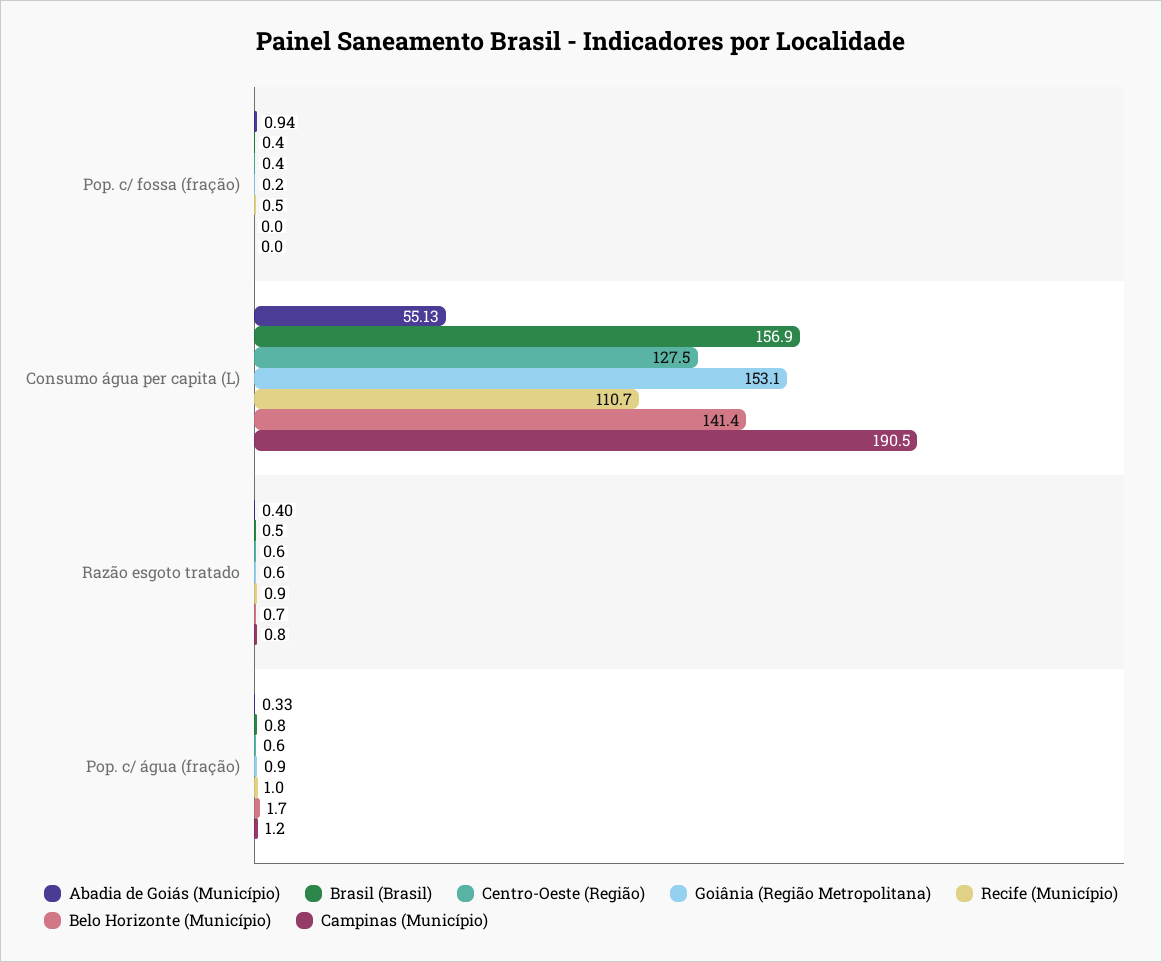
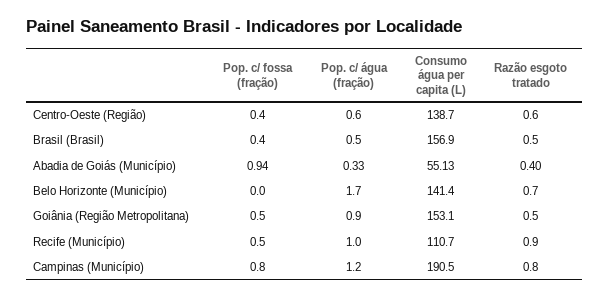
Goiânia (Região Metropolitana), Pop. c/ fossa (fração): 0.2 -> 0.5
Campinas (Município), Pop. c/ fossa (fração): 0 -> 0.8
Centro-Oeste (Região), Consumo água per capita (L): 127.5 -> 138.7
Goiânia (Região Metropolitana), Razão esgoto tratado: 0.6 -> 0.5
Brasil (Brasil), Pop. c/ água (fração): 0.8 -> 0.5

